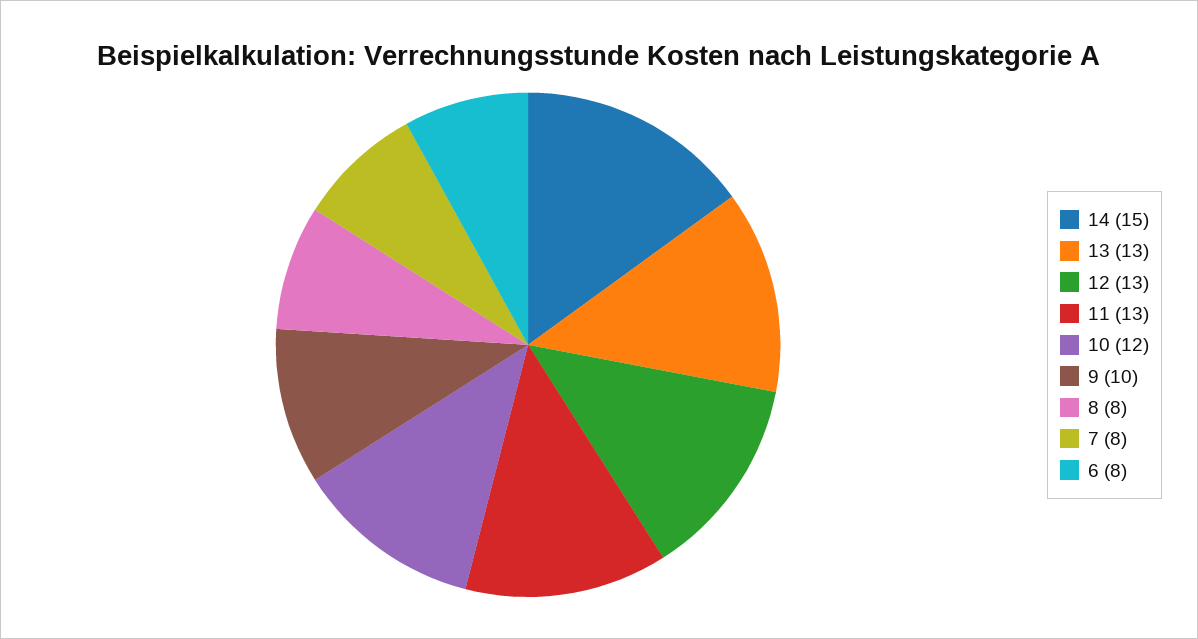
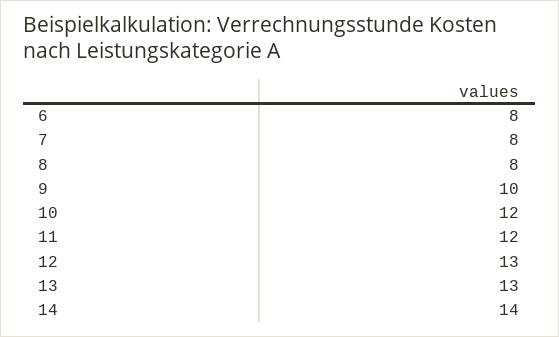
14: 15 -> 14
11: 13 -> 12

